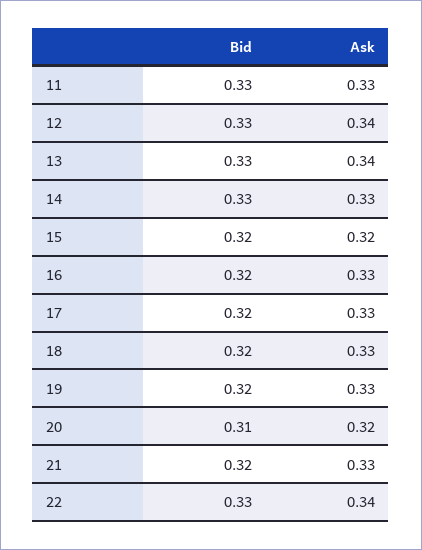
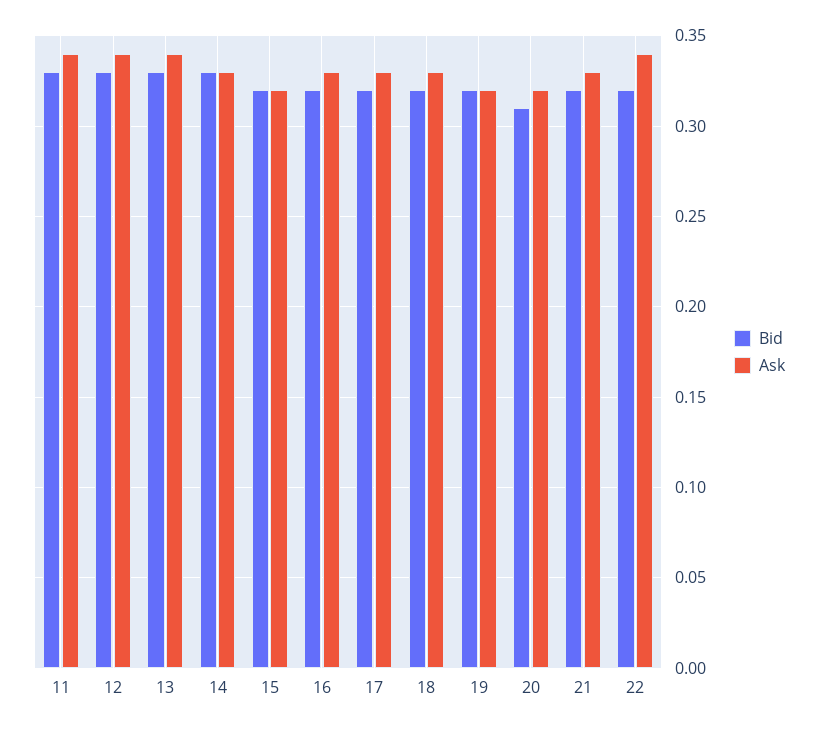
Ask, 11: 0.33 -> 0.34
Ask, 19: 0.33 -> 0.32
Bid, 22: 0.33 -> 0.32

